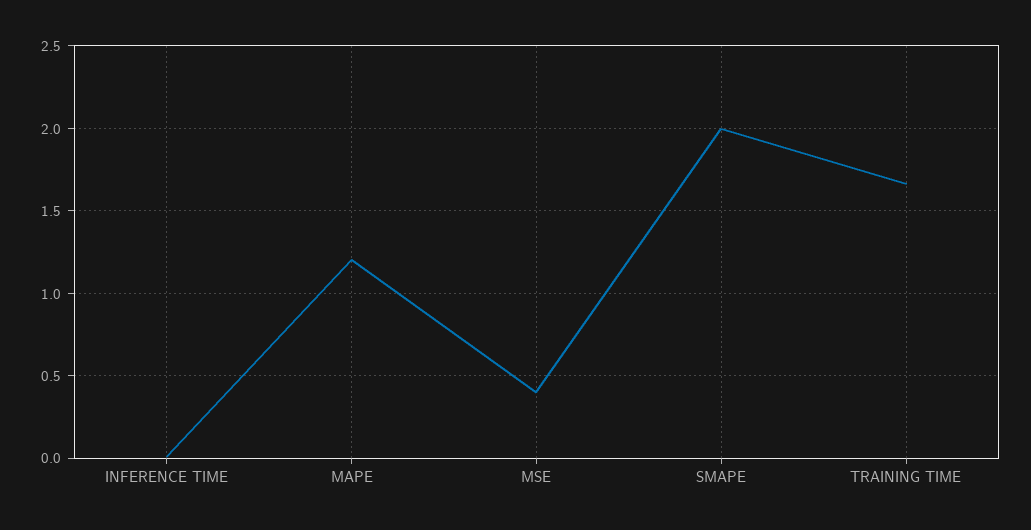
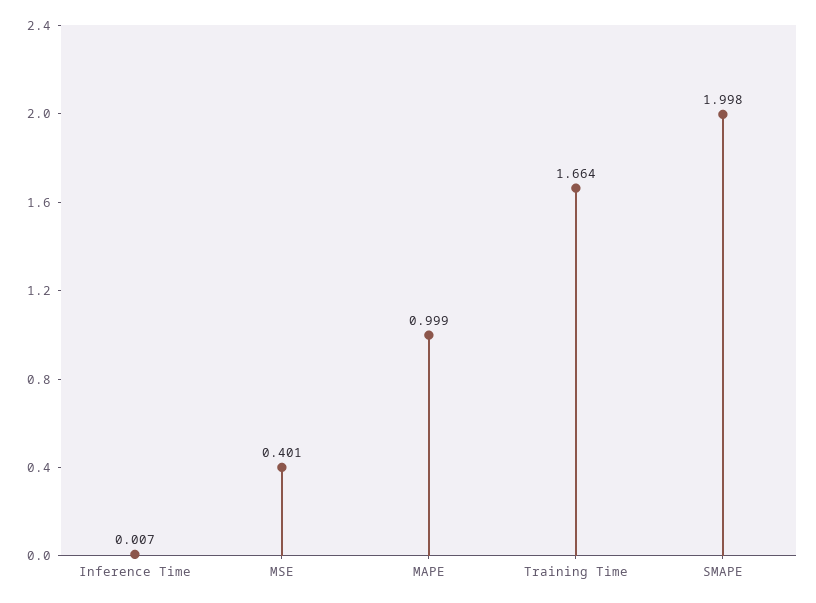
MAPE: 1.2 -> 0.999

